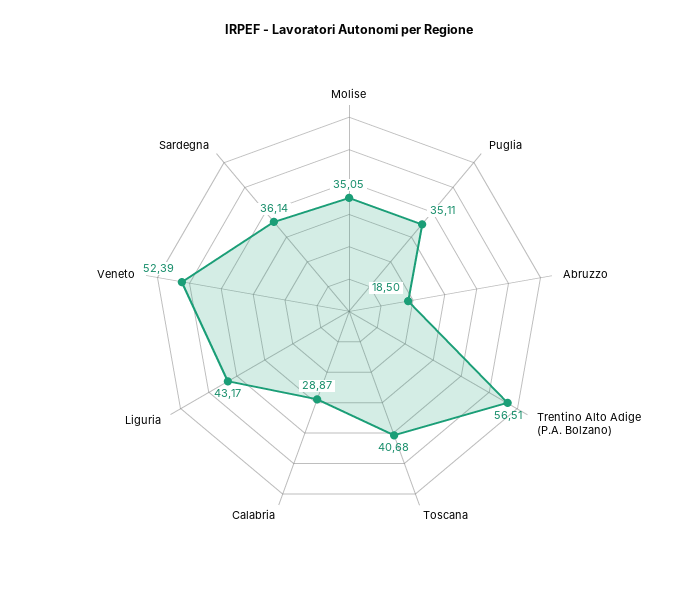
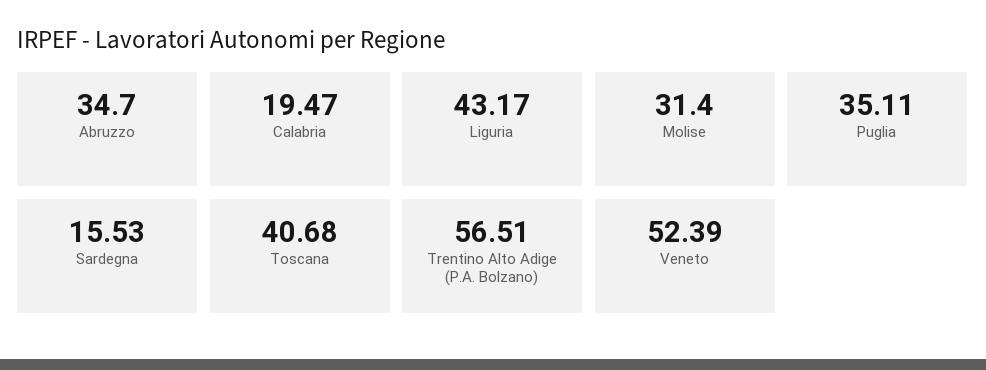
Molise: 35.05 -> 31.4
Abruzzo: 18.5 -> 34.7
Calabria: 28.87 -> 19.47
Sardegna: 36.14 -> 15.53

